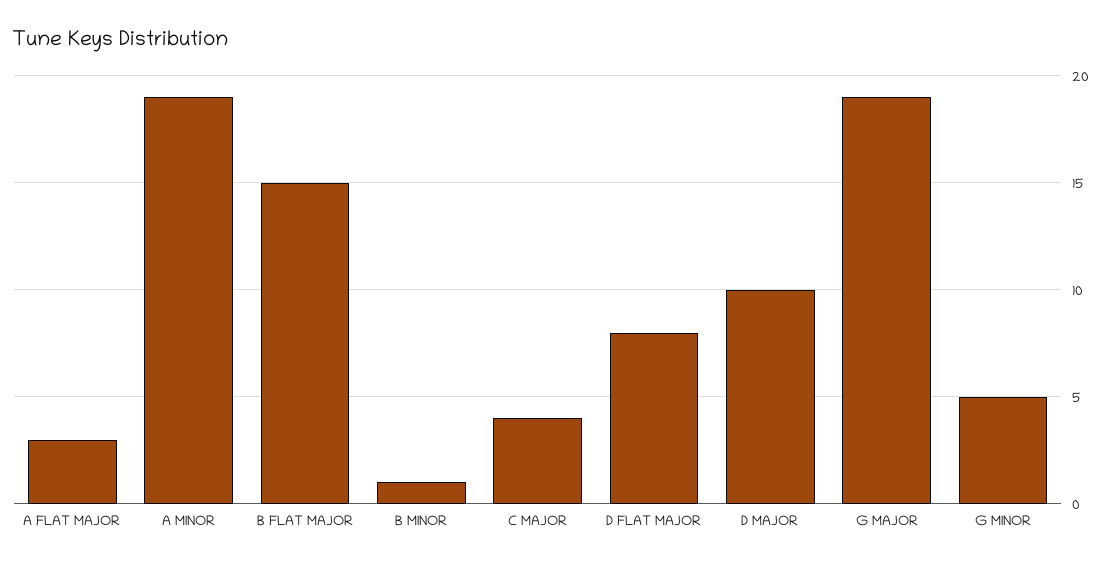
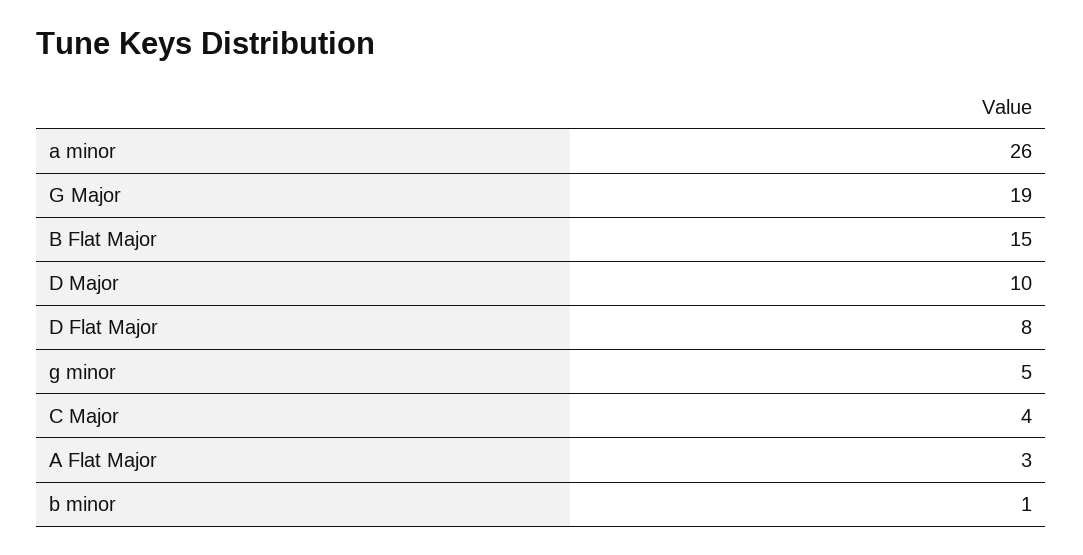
A MINOR: 19 -> 26

